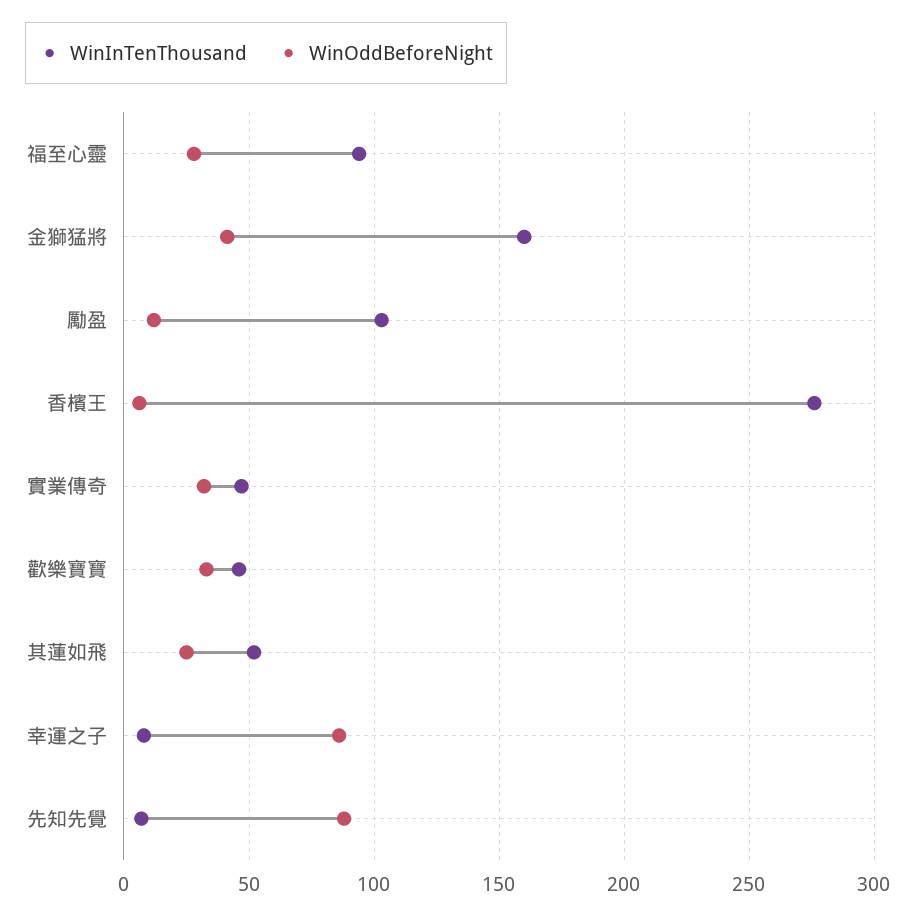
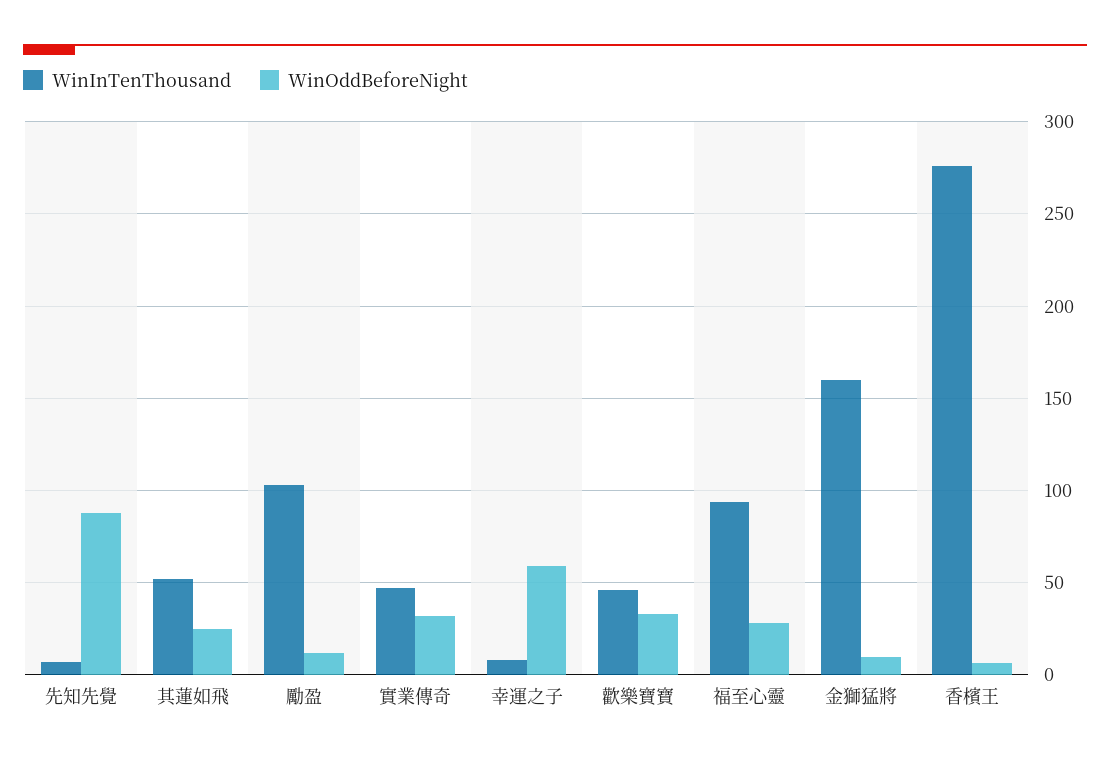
WinOddBeforeNight, 金獅猛將: 40 -> 10
WinOddBeforeNight, 幸運之子: 85 -> 60

